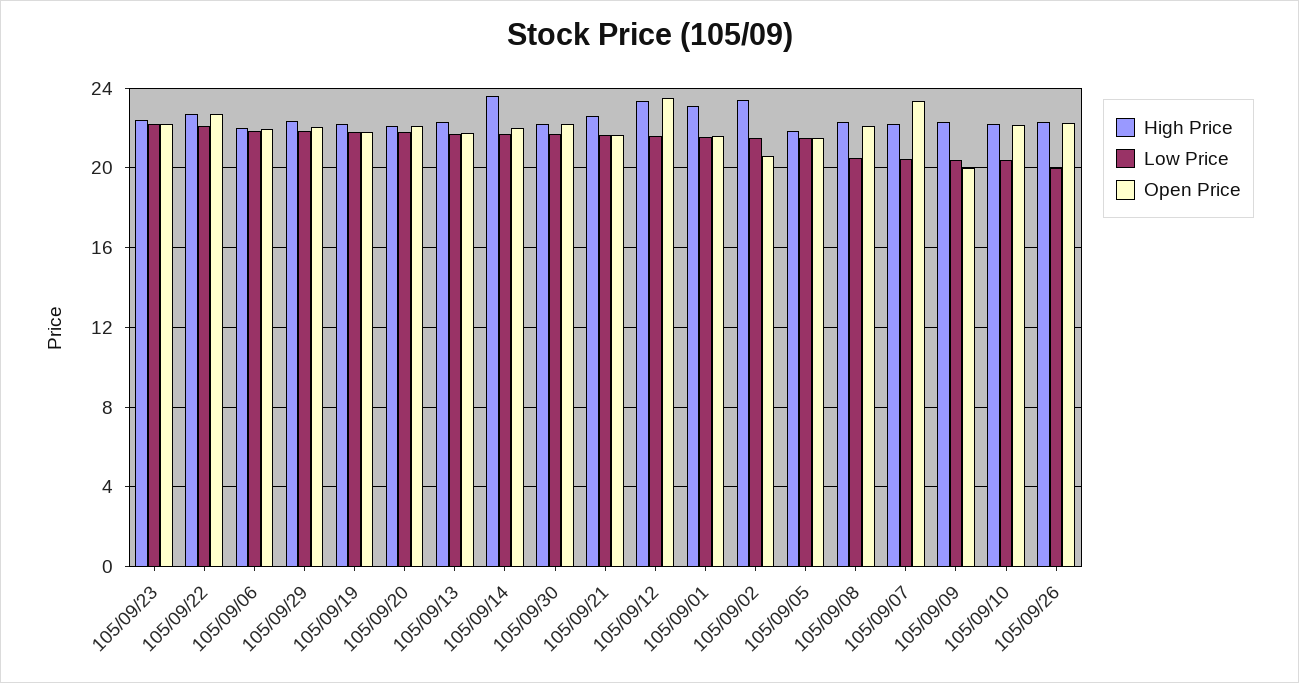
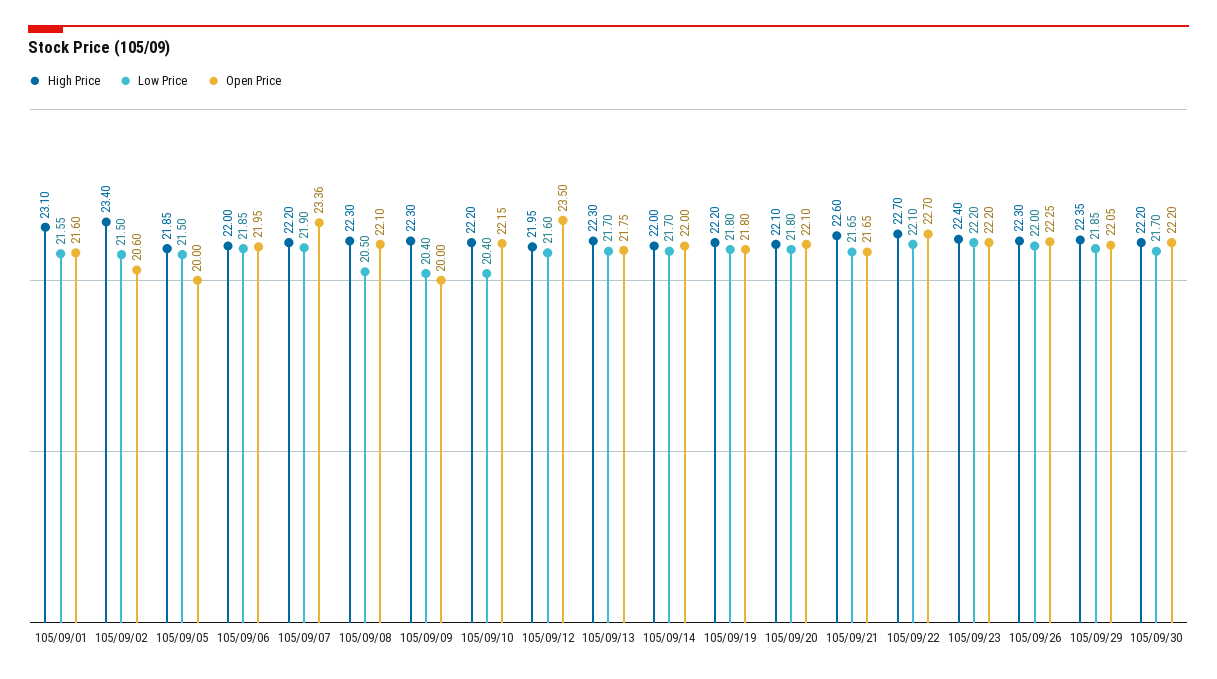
High Price, 105/09/14: 23.5 -> 22
High Price, 105/09/12: 23.5 -> 21.95
Open Price, 105/09/05: 21.5 -> 20
Low Price, 105/09/07: 20.5 -> 21.9
Low Price, 105/09/26: 20 -> 22

